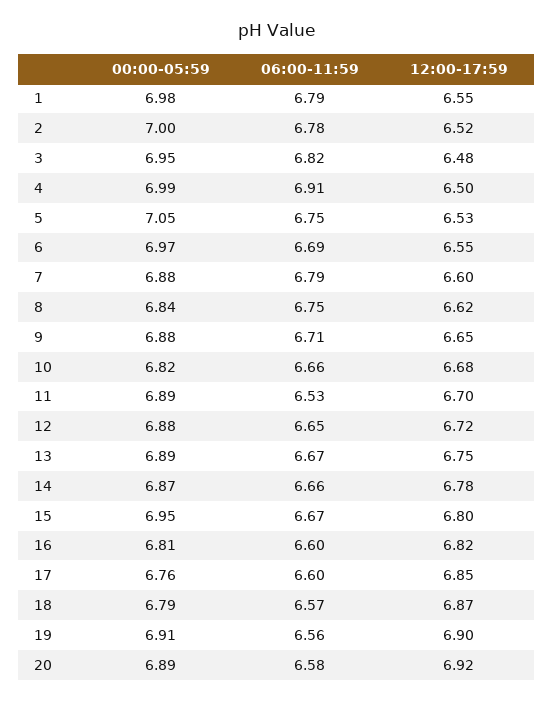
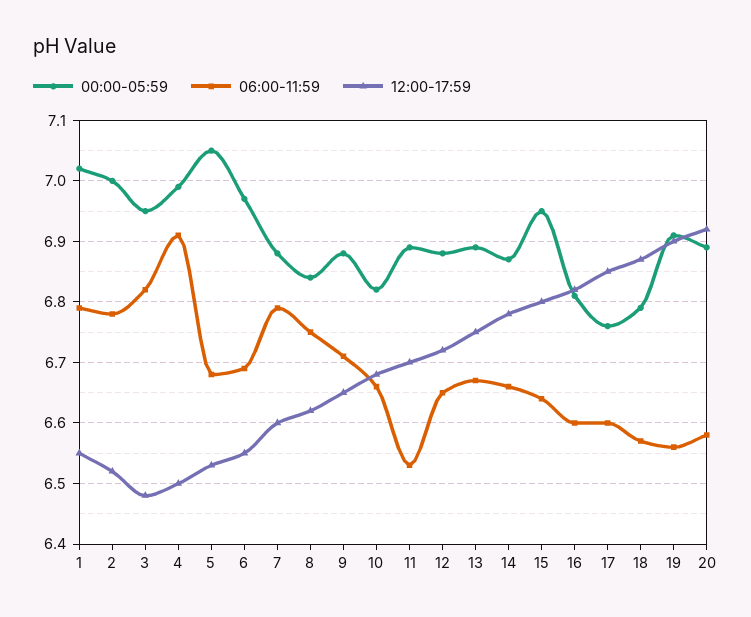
00:00-05:59, 1: 6.98 -> 7.02
06:00-11:59, 5: 6.75 -> 6.68
06:00-11:59, 15: 6.67 -> 6.64

